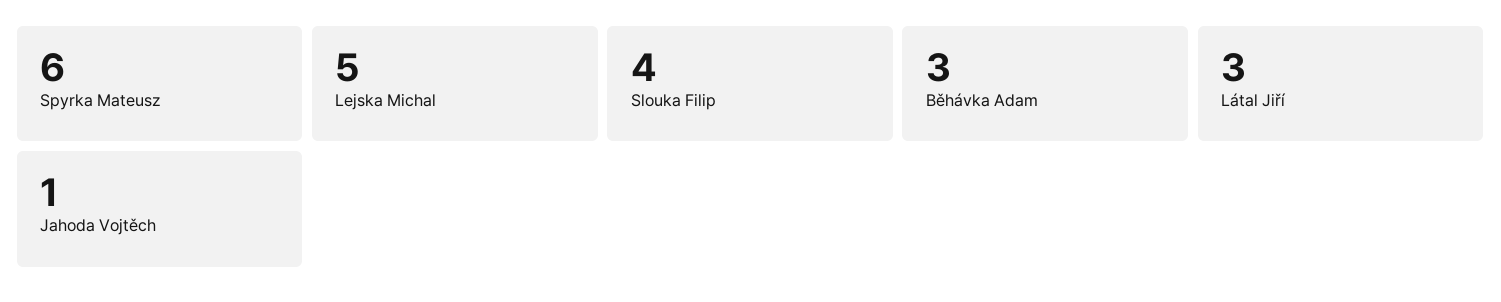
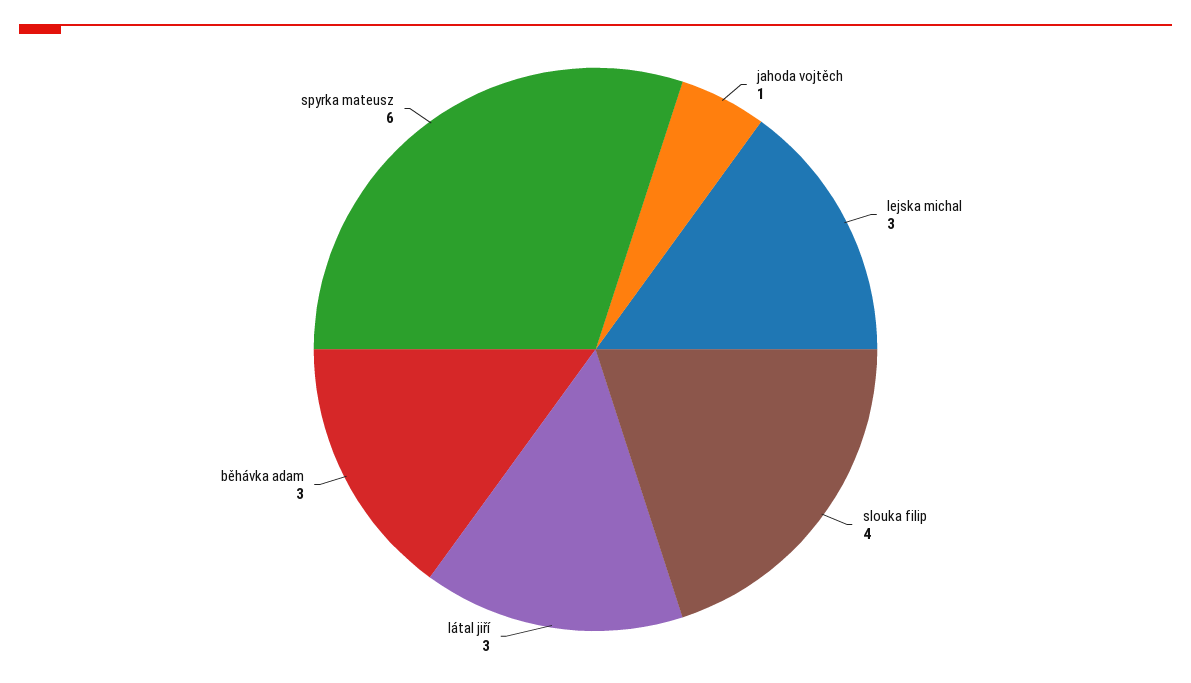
Lejska Michal: 5 -> 3

